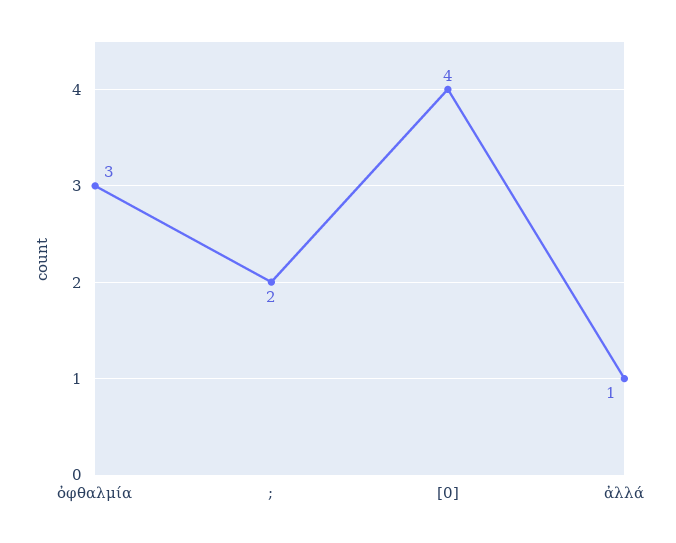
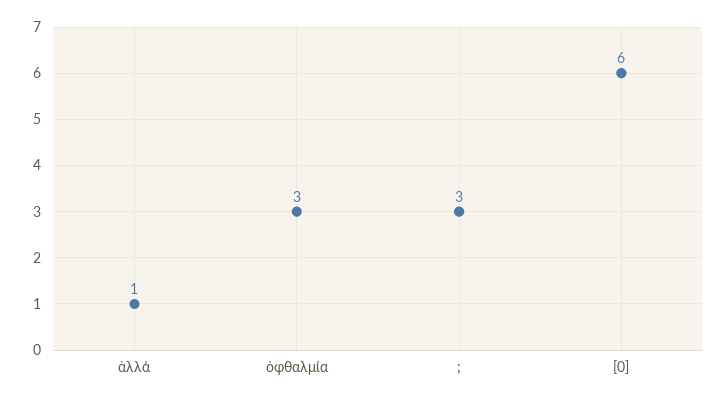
;: 2 -> 3
[0]: 4 -> 6

